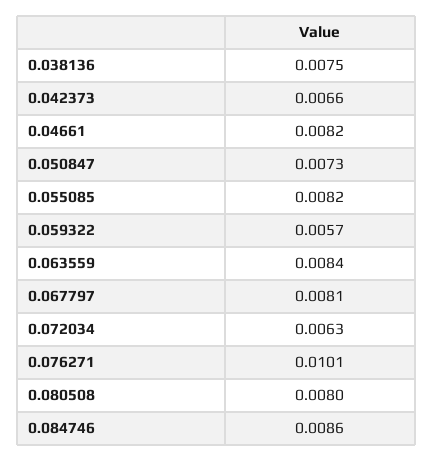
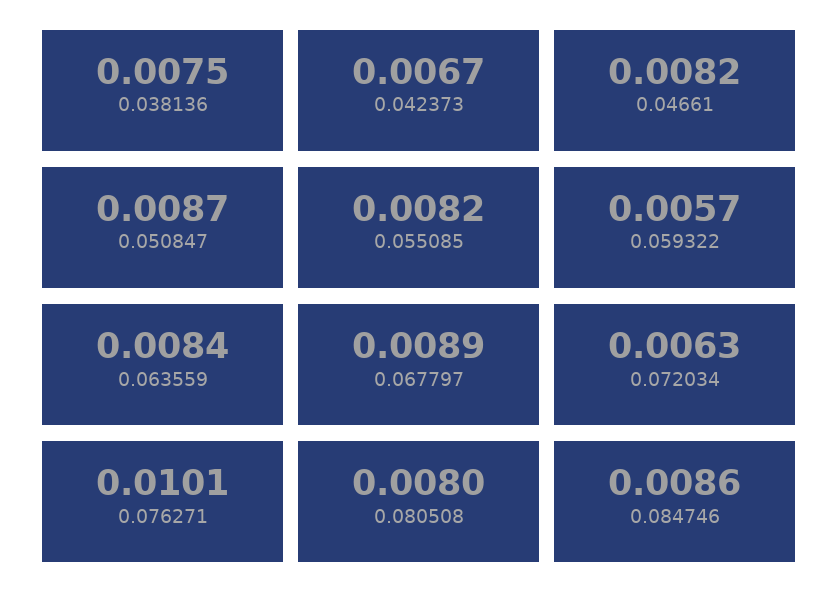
0.042373: 0.0066 -> 0.0067
0.050847: 0.0073 -> 0.0087
0.067797: 0.0081 -> 0.0089

